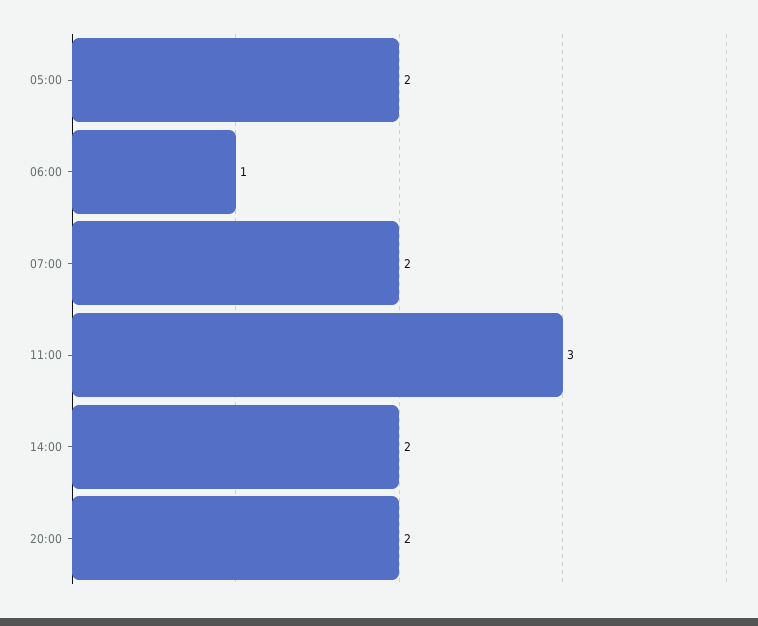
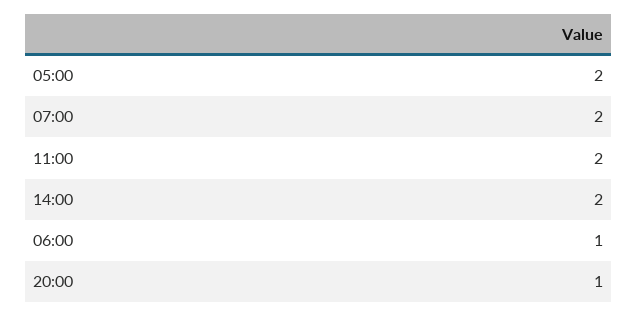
11:00: 3 -> 2
20:00: 2 -> 1

